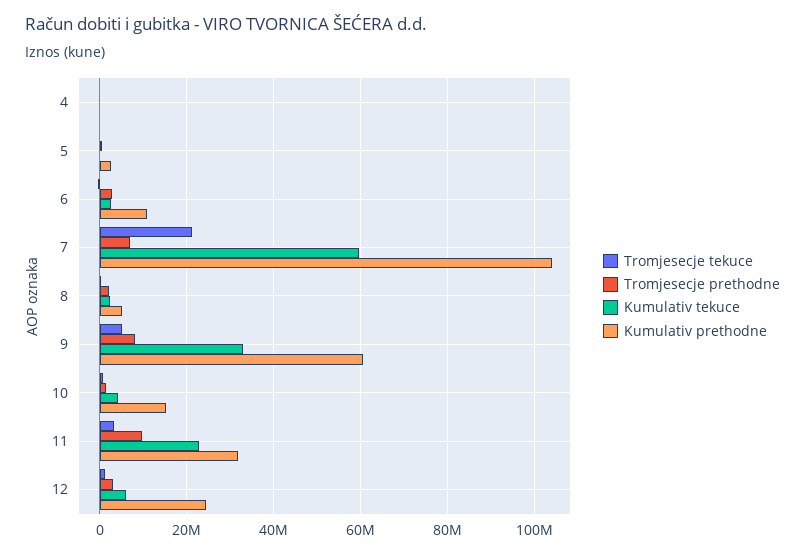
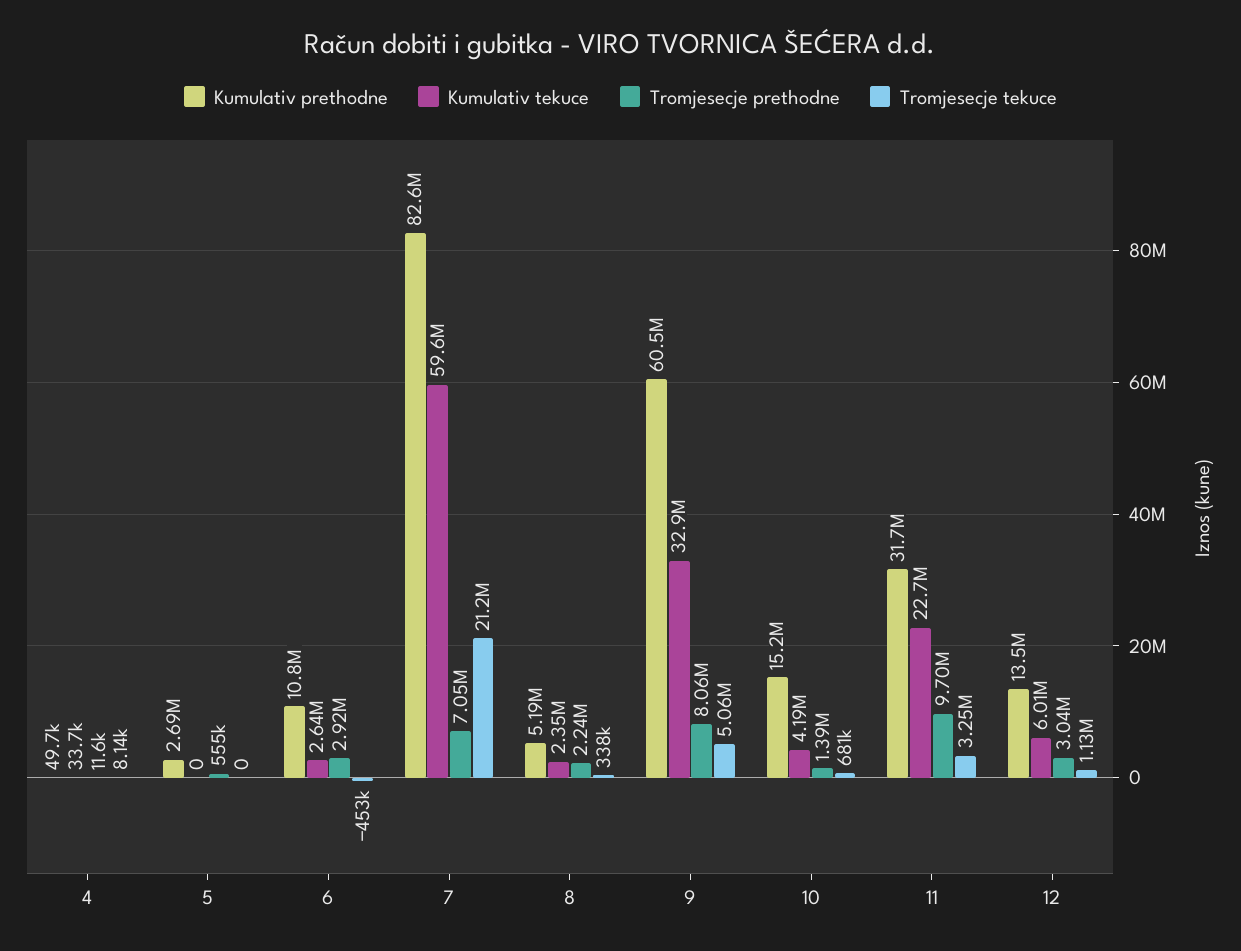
Kumulativ prethodne, 7: 104000000 -> 82600000
Kumulativ prethodne, 12: 24000000 -> 13500000

